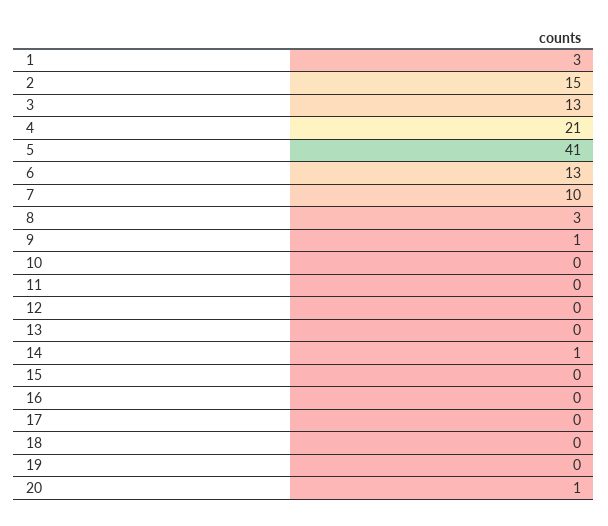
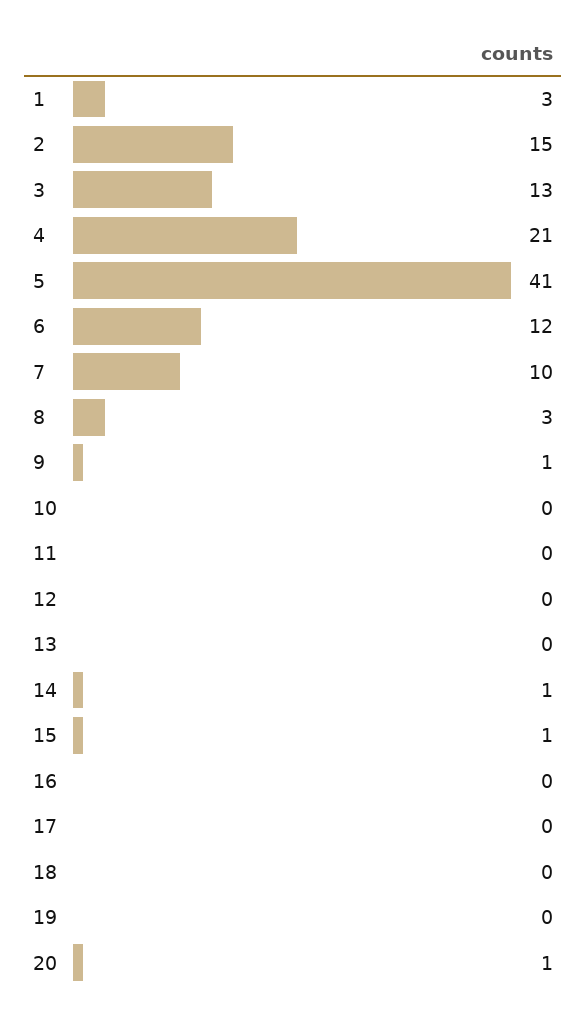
6: 13 -> 12
15: 0 -> 1

